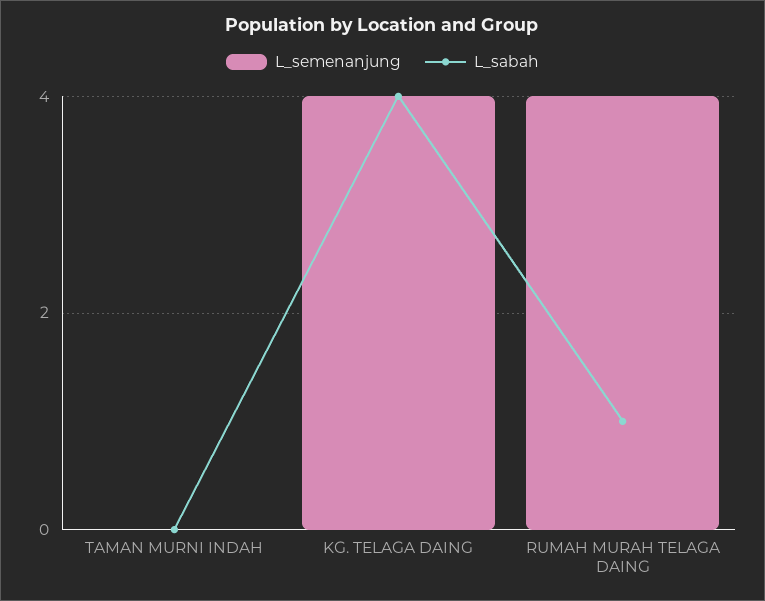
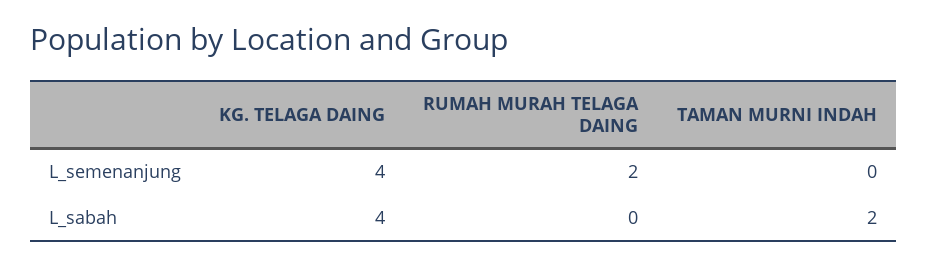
L_sabah, TAMAN MURNI INDAH: 0 -> 2
L_semenanjung, RUMAH MURAH TELAGA DAING: 4 -> 2
L_sabah, RUMAH MURAH TELAGA DAING: 1 -> 0

